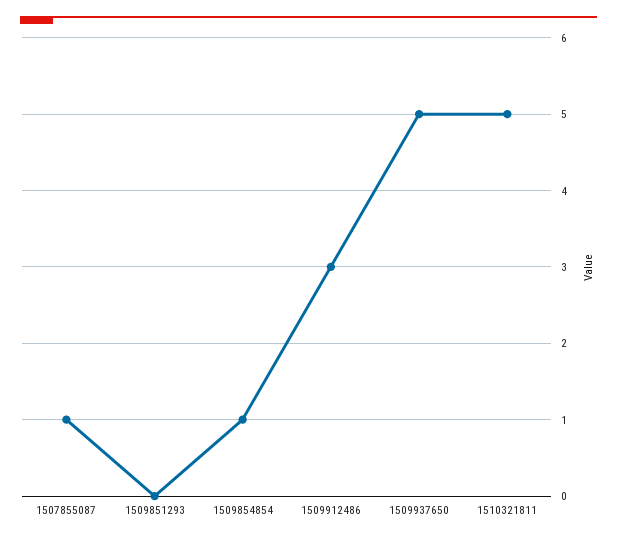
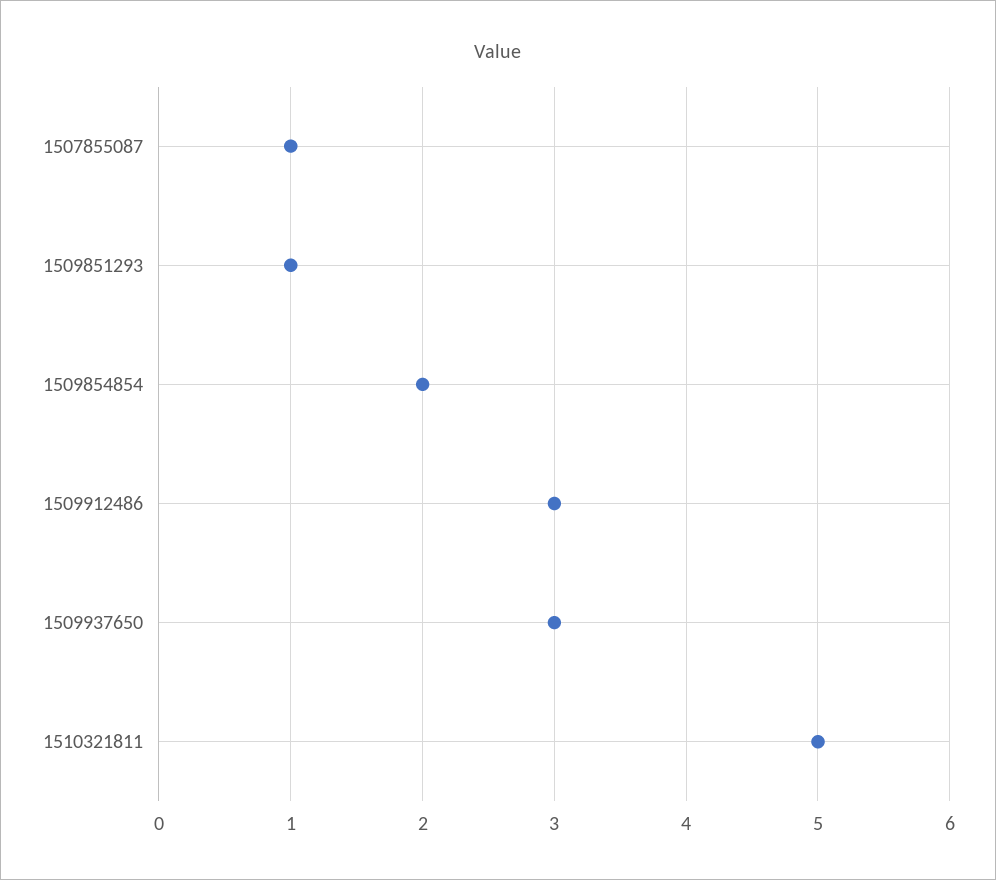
1509851293: 0 -> 1
1509854854: 1 -> 2
1509937650: 5 -> 3

